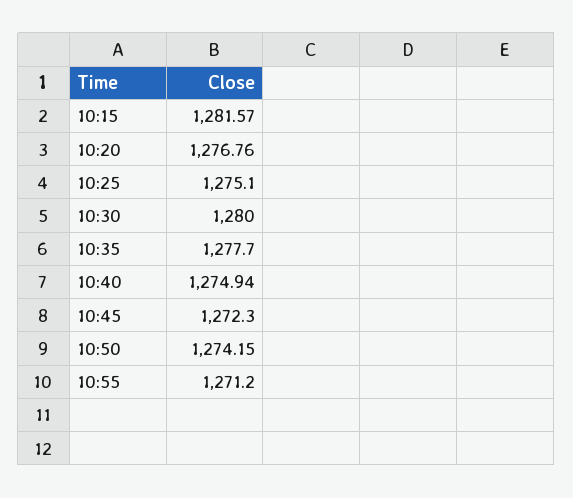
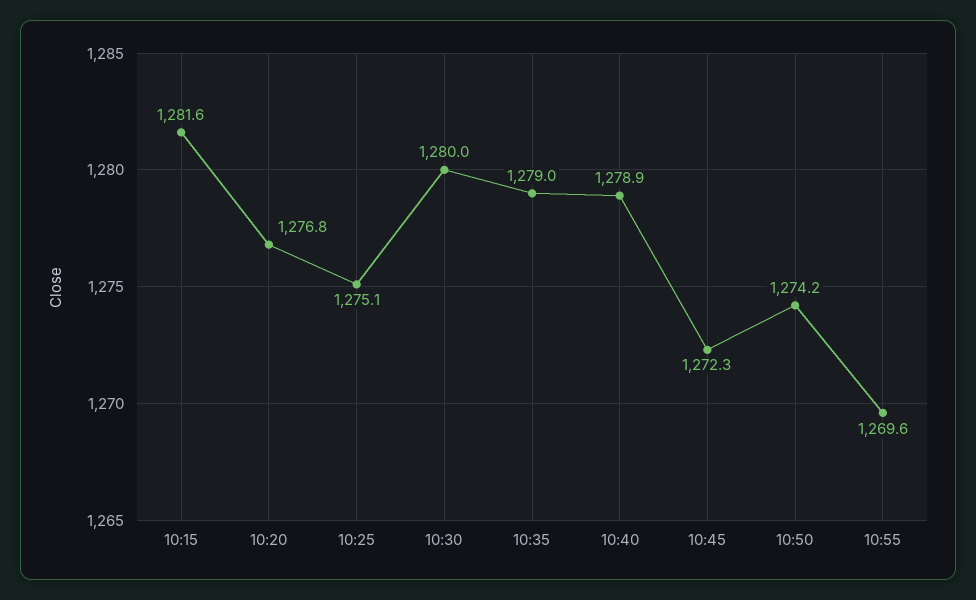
10:35: 1277.7 -> 1279
10:40: 1274.94 -> 1278.9
10:55: 1271.2 -> 1269.6

